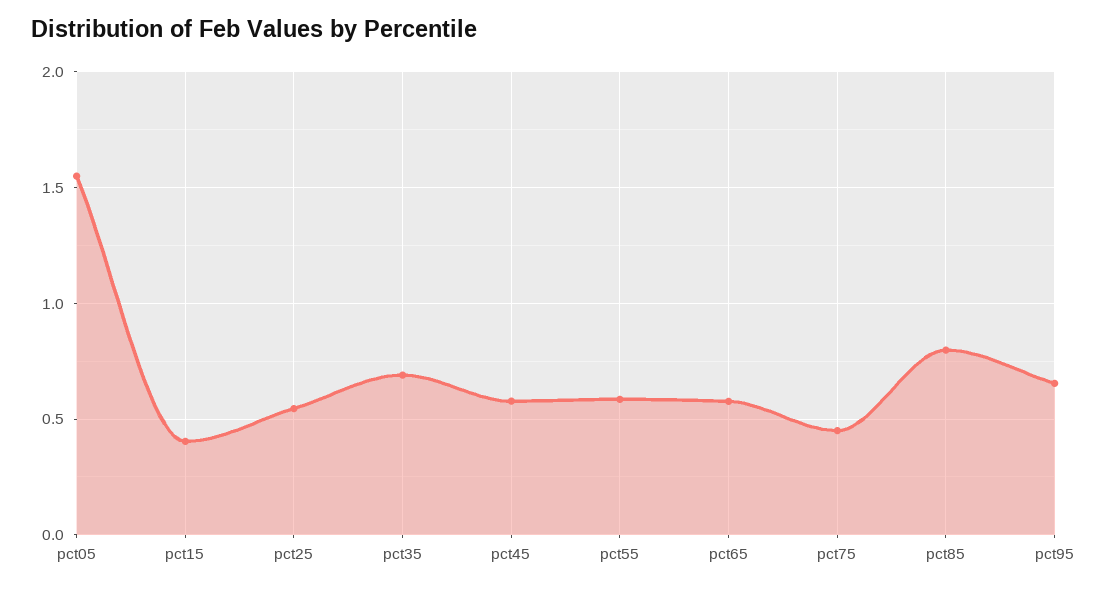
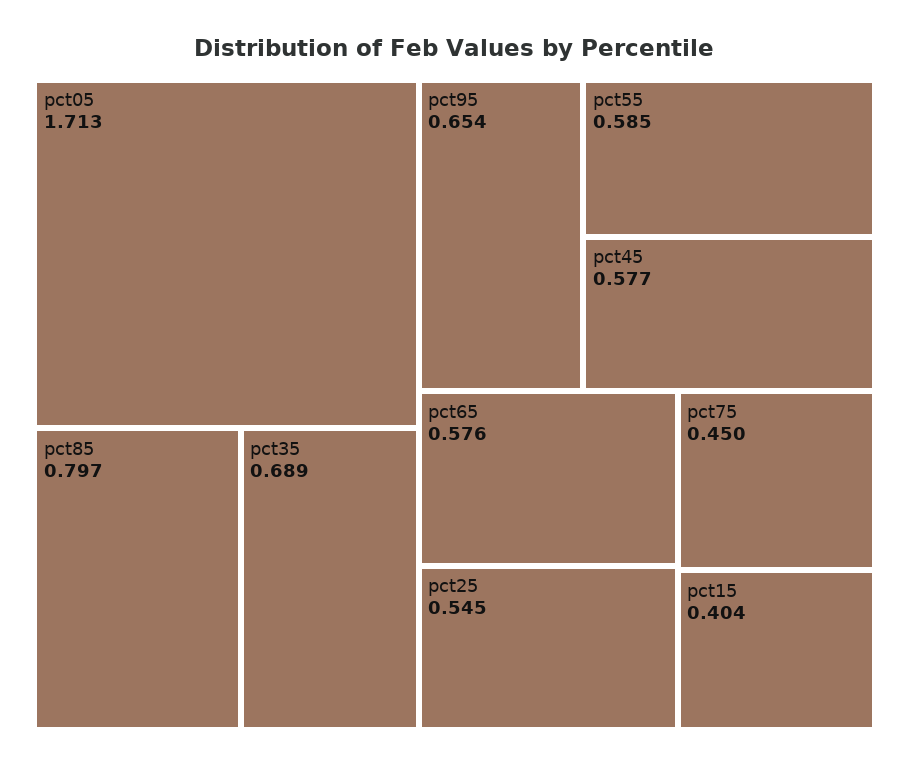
pct05: 1.55 -> 1.713

